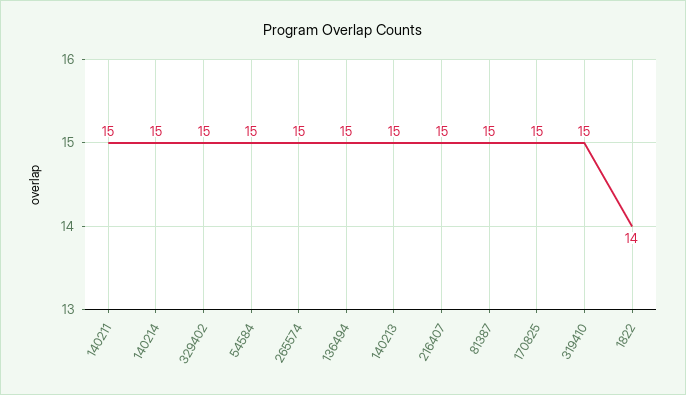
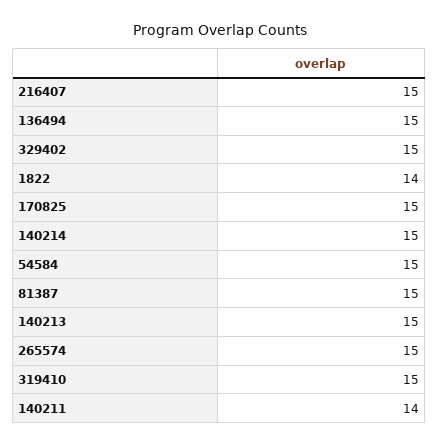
140211: 15 -> 14

